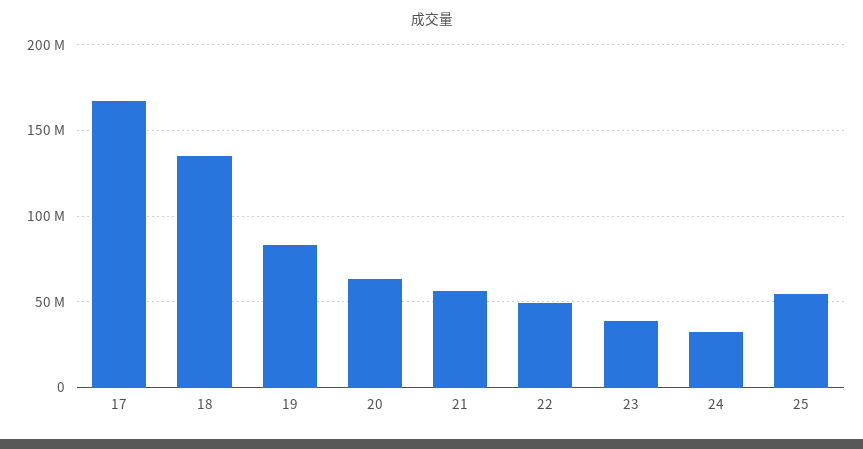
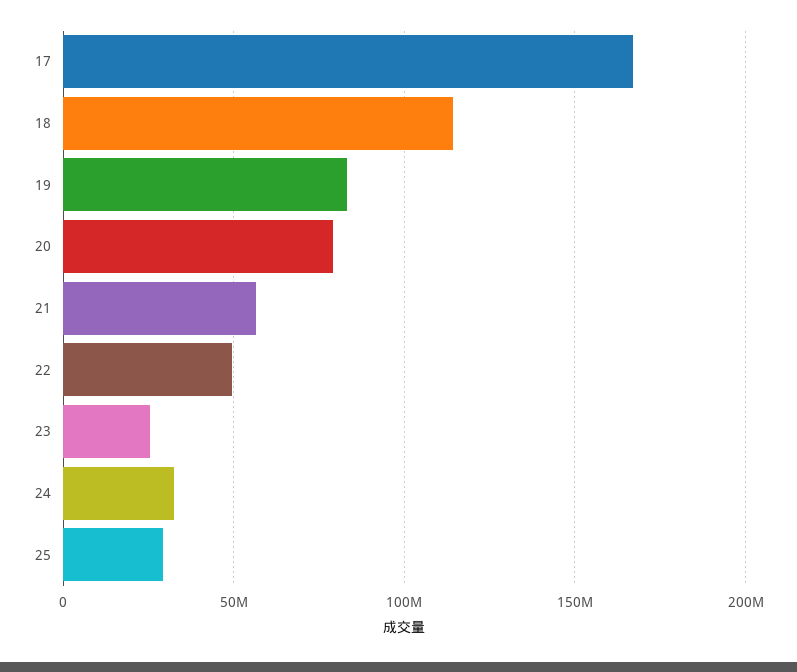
18: 135000000 -> 115000000
20: 65000000 -> 80000000
23: 40000000 -> 25000000
25: 55000000 -> 30000000

